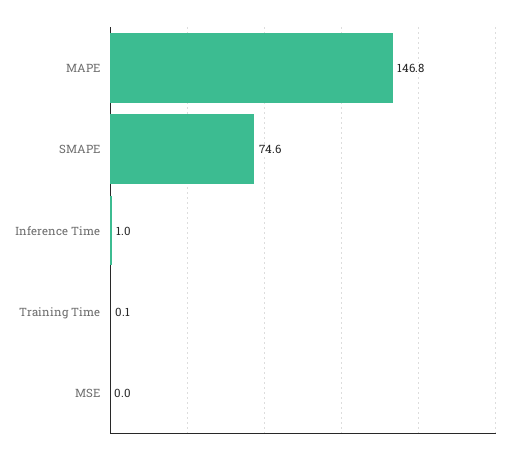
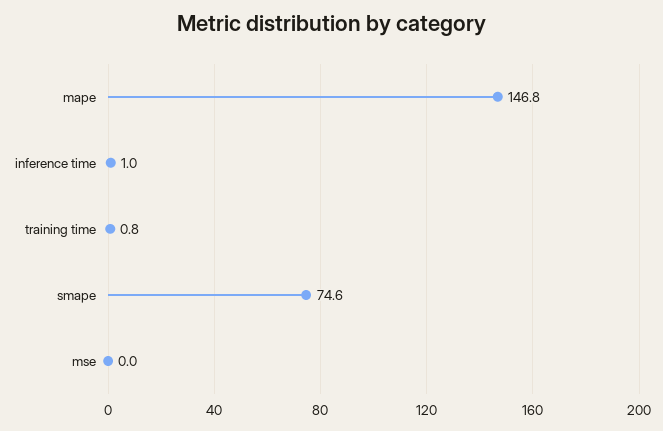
Training Time: 0.1 -> 0.8

